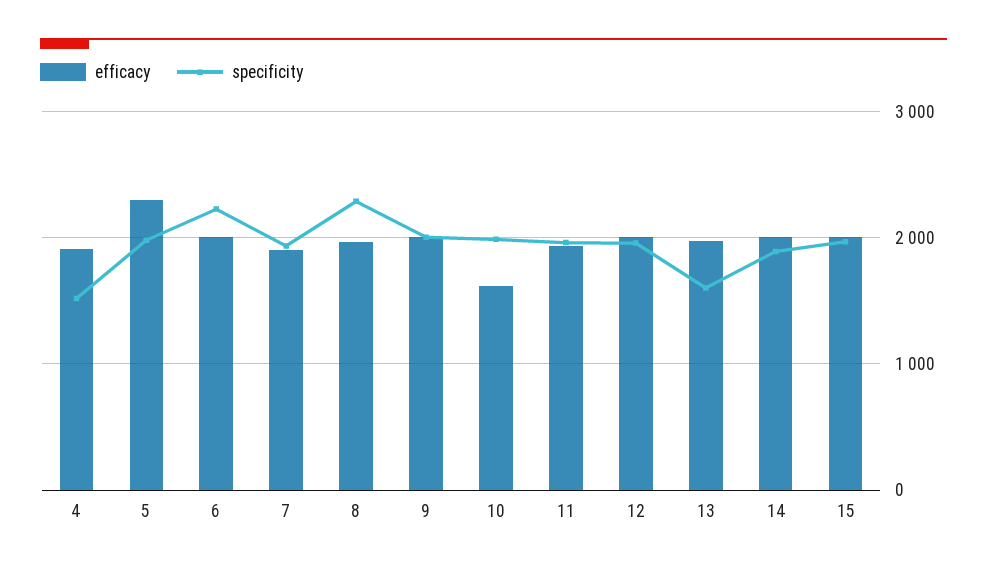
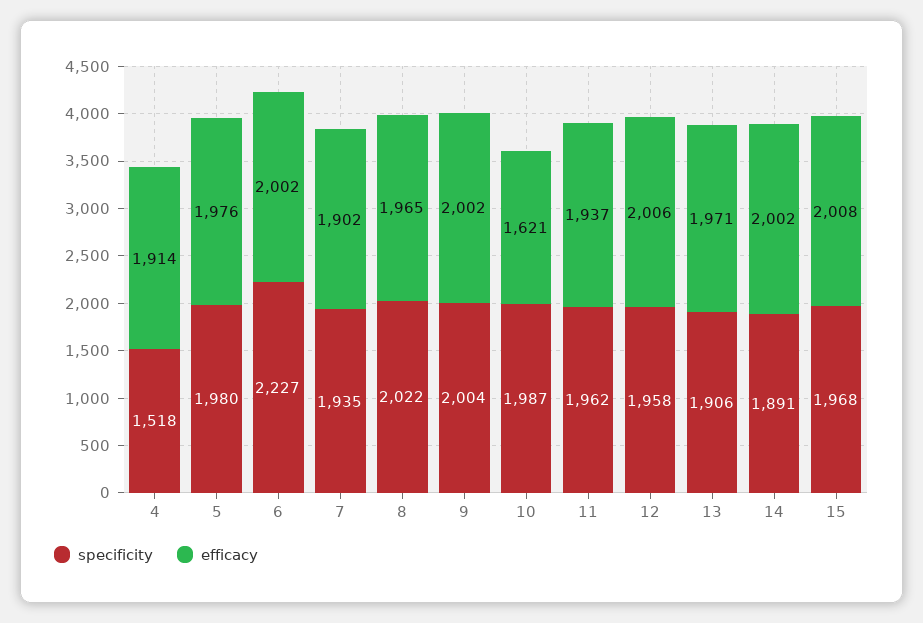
efficacy, 5: 2300 -> 1976
specificity, 8: 2300 -> 2022
specificity, 13: 1600 -> 1906

